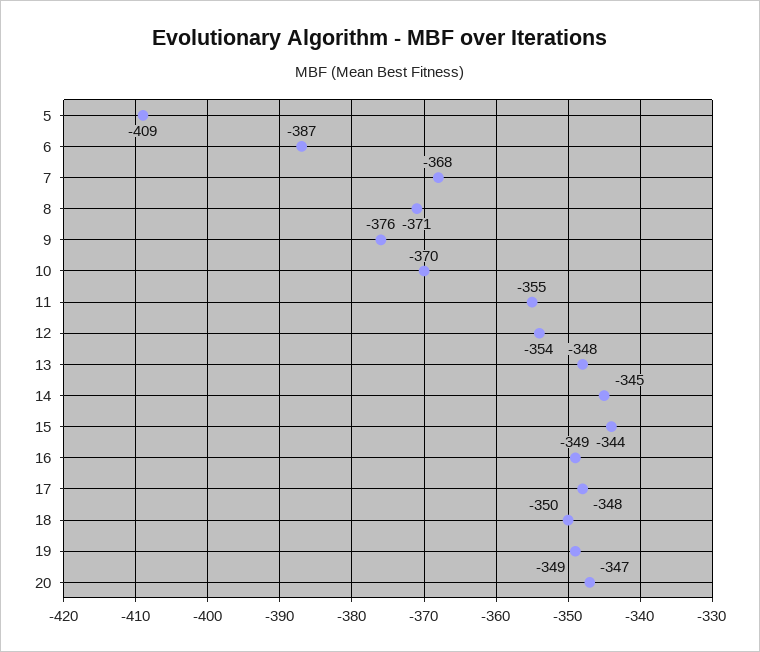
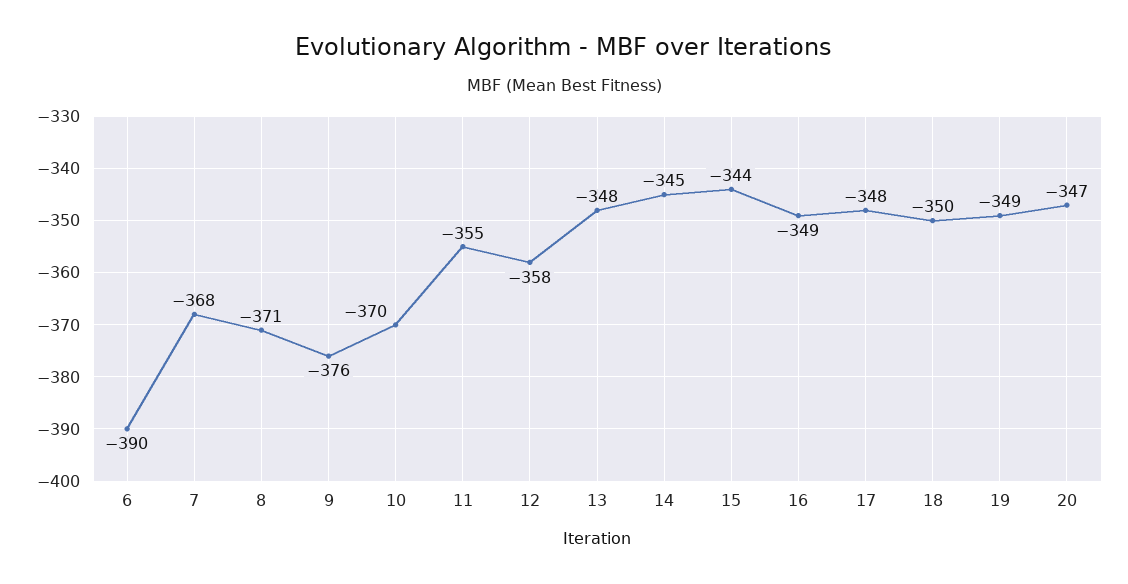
5: -409 -> none
6: -387 -> -390
12: -354 -> -358

